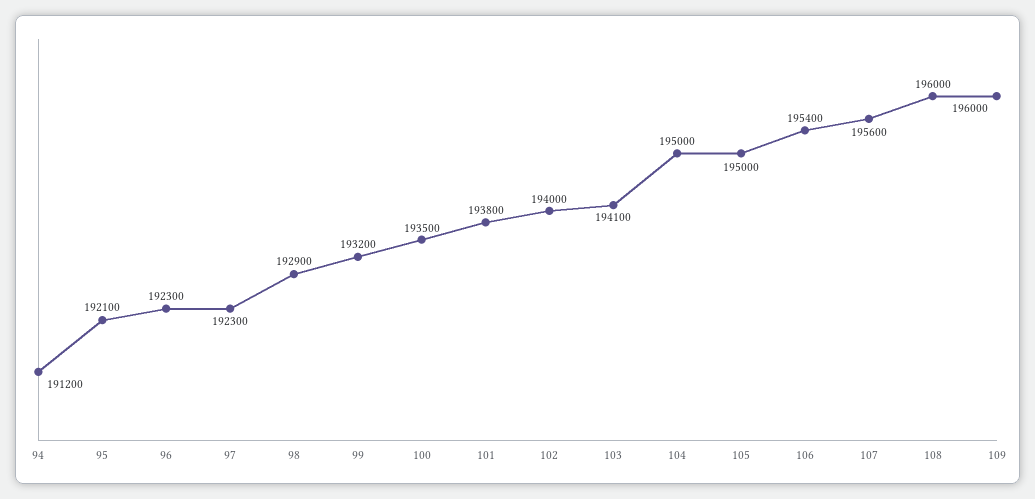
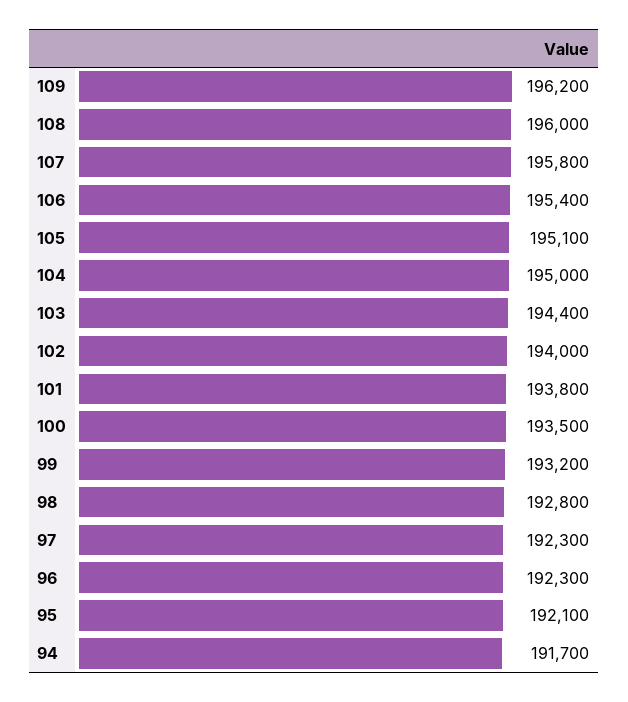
94: 191200 -> 191700
98: 192900 -> 192800
103: 194100 -> 194400
105: 195000 -> 195100
107: 195600 -> 195800
109: 196000 -> 196200

